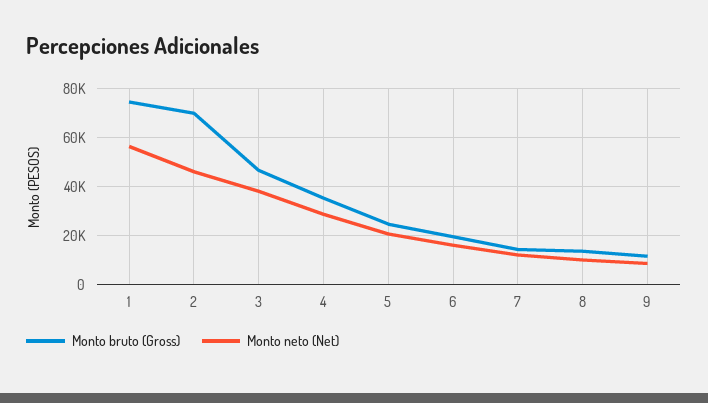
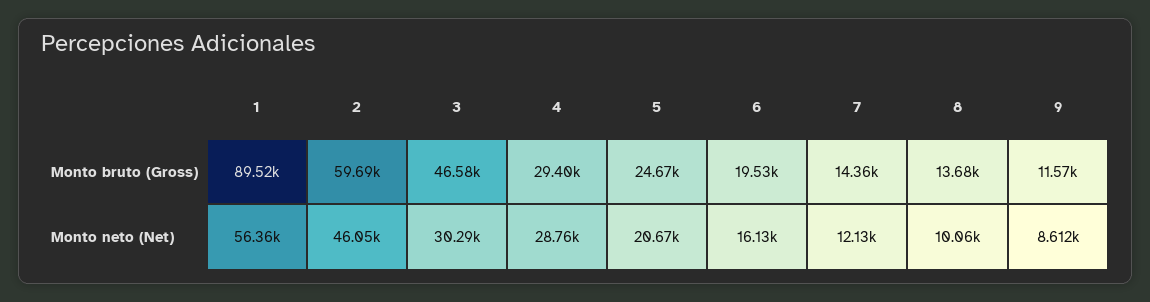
Monto bruto (Gross), 1: 75000 -> 89520
Monto bruto (Gross), 2: 70000 -> 59690
Monto neto (Net), 3: 37500 -> 30290
Monto bruto (Gross), 4: 35000 -> 29400

